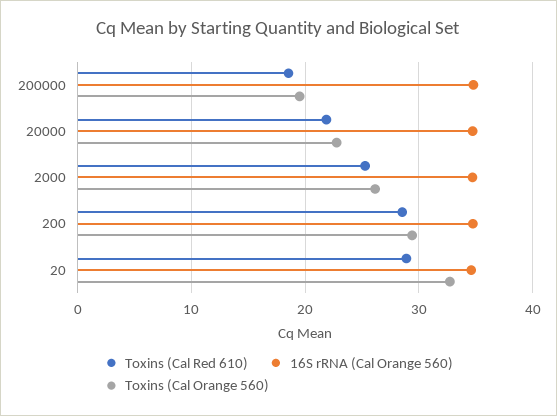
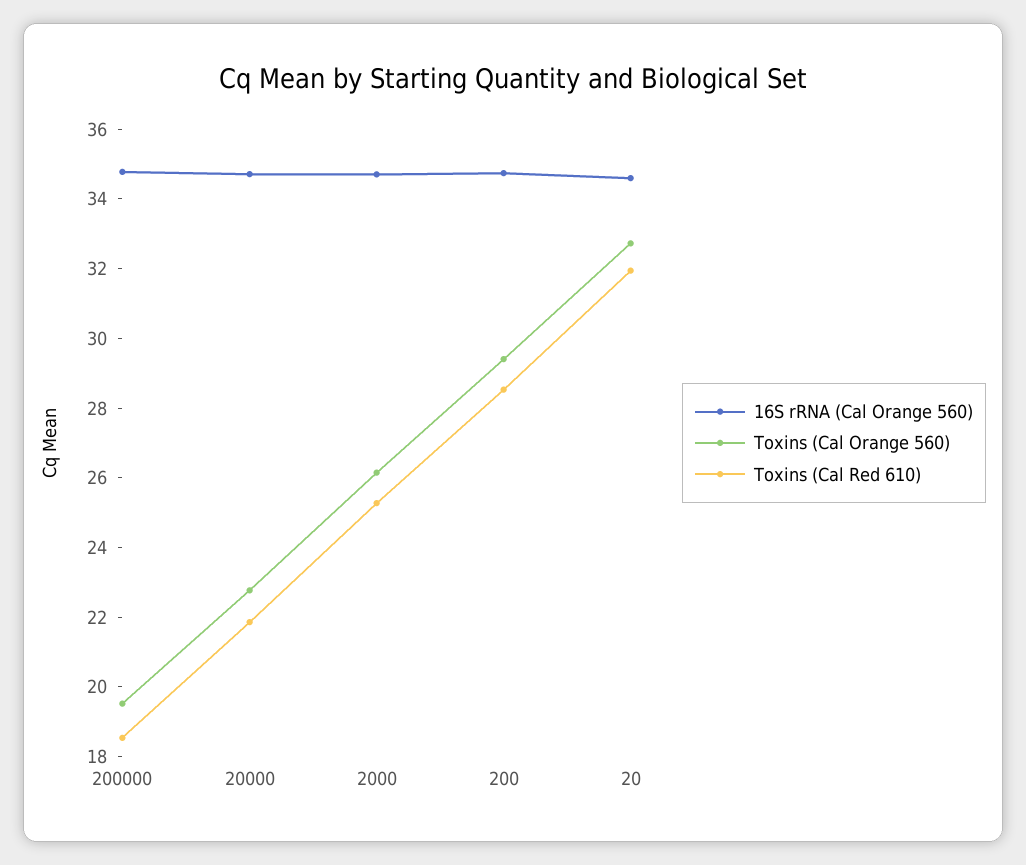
Toxins (Cal Red 610), 20: 29 -> 32

